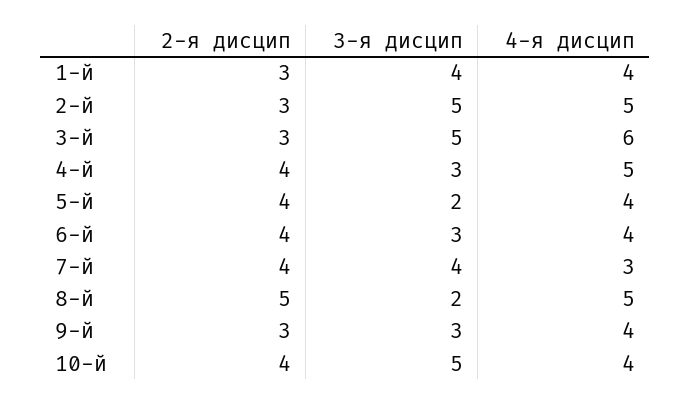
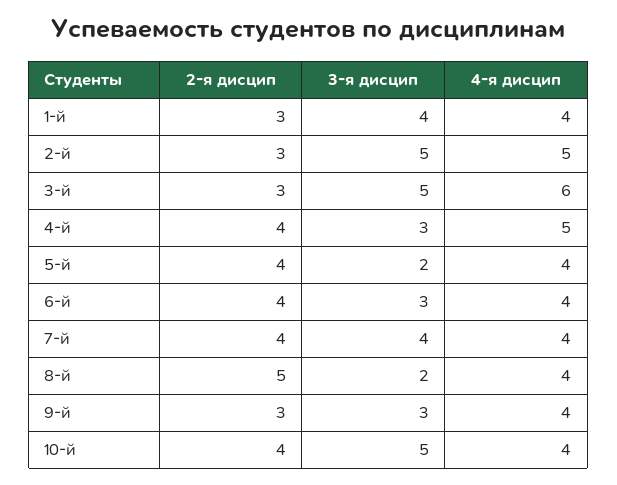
4-я дисцип, 7-й: 3 -> 4
4-я дисцип, 8-й: 5 -> 4

